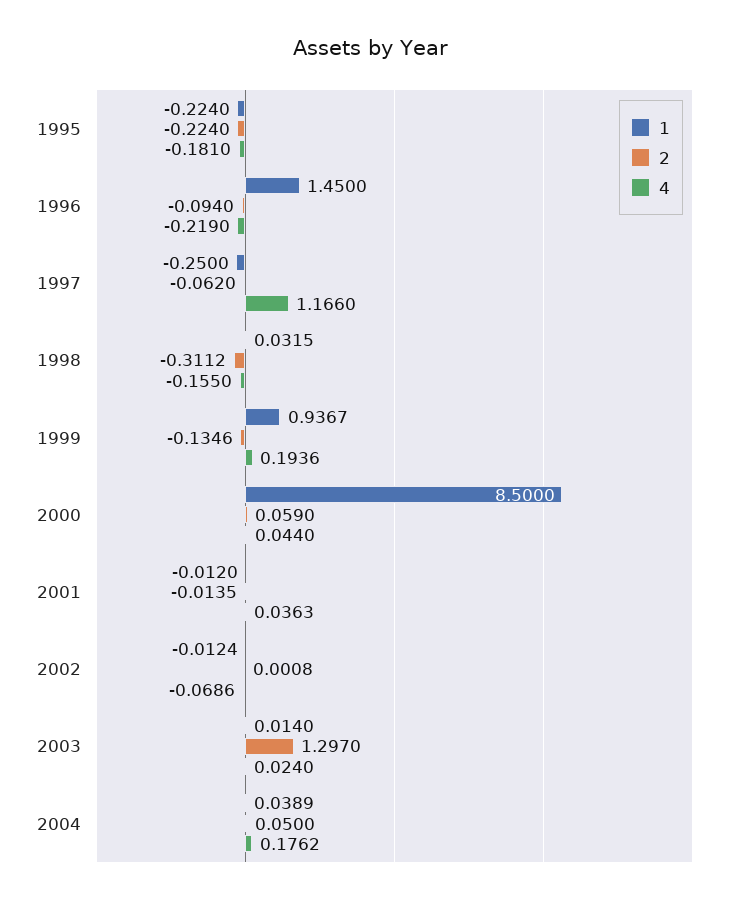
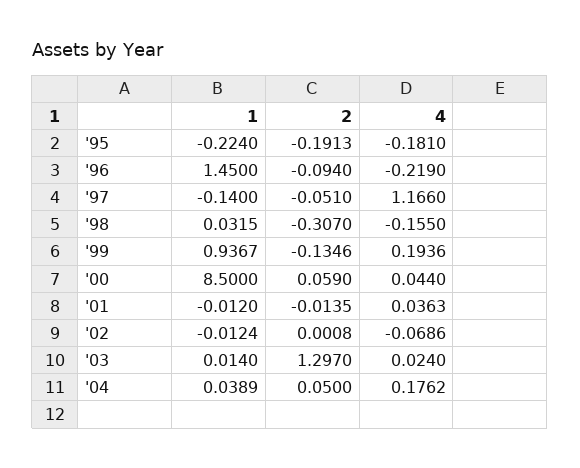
2, 1995: -0.224 -> -0.1913
1, 1997: -0.25 -> -0.14
2, 1997: -0.062 -> -0.051
2, 1998: -0.3112 -> -0.307

